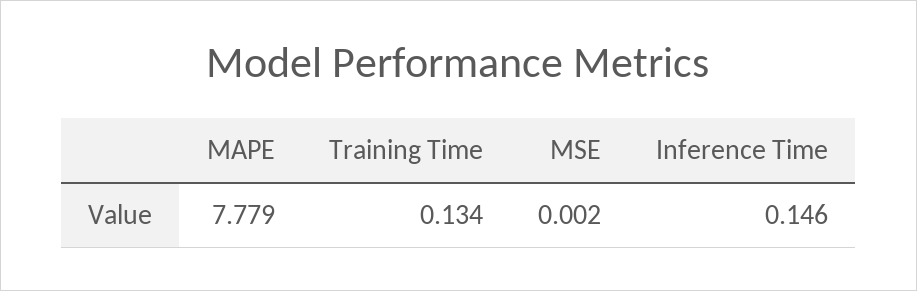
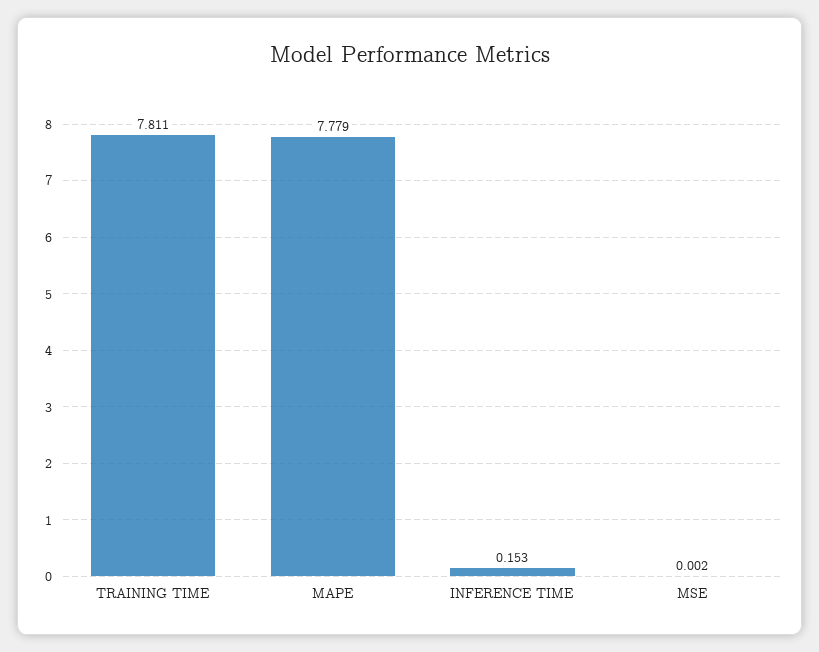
Training Time: 0.134 -> 7.811
Inference Time: 0.146 -> 0.153

